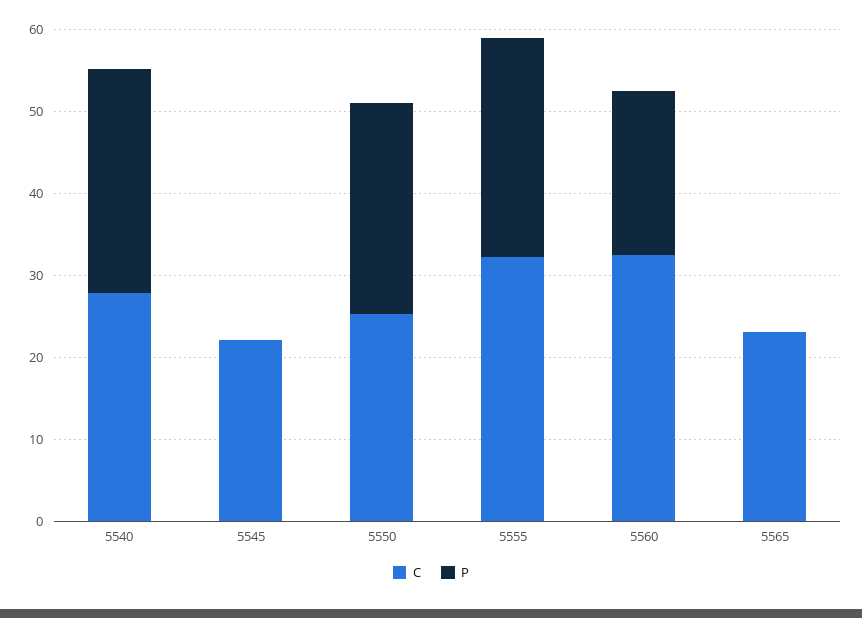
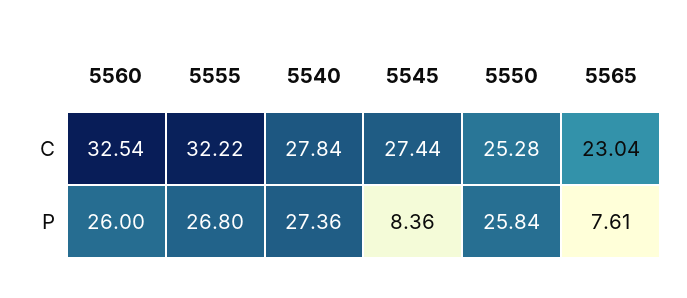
C, 5545: 22 -> 27.44
P, 5545: 0 -> 8.36
P, 5560: 20 -> 26
P, 5565: 0 -> 7.61

